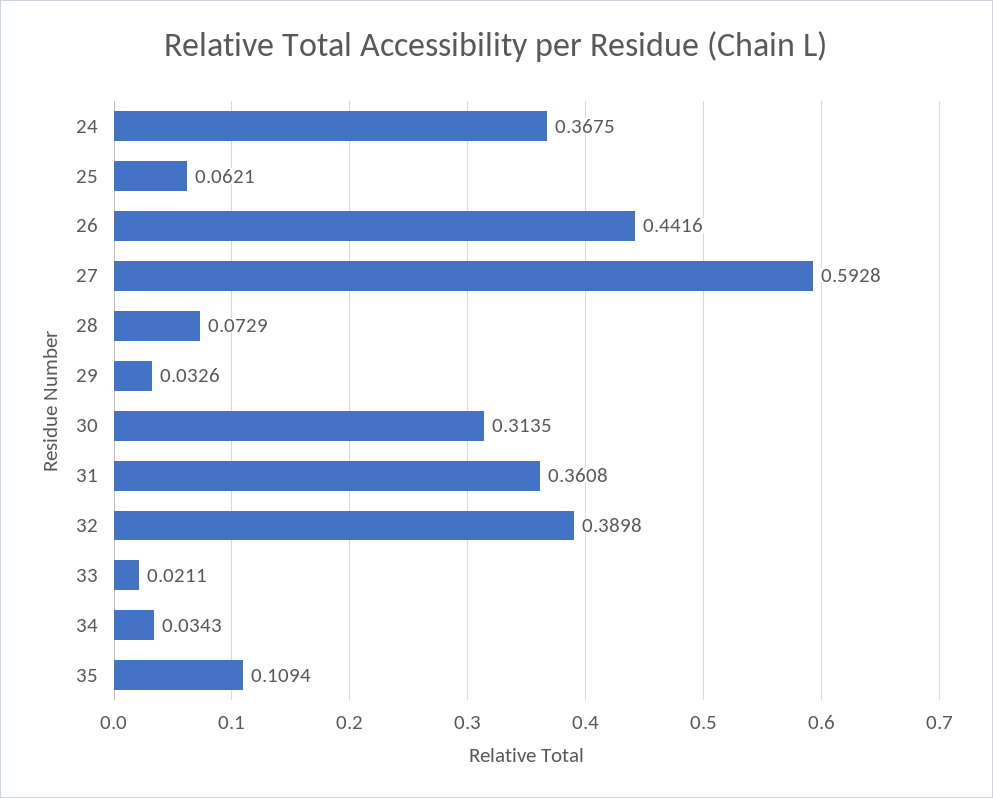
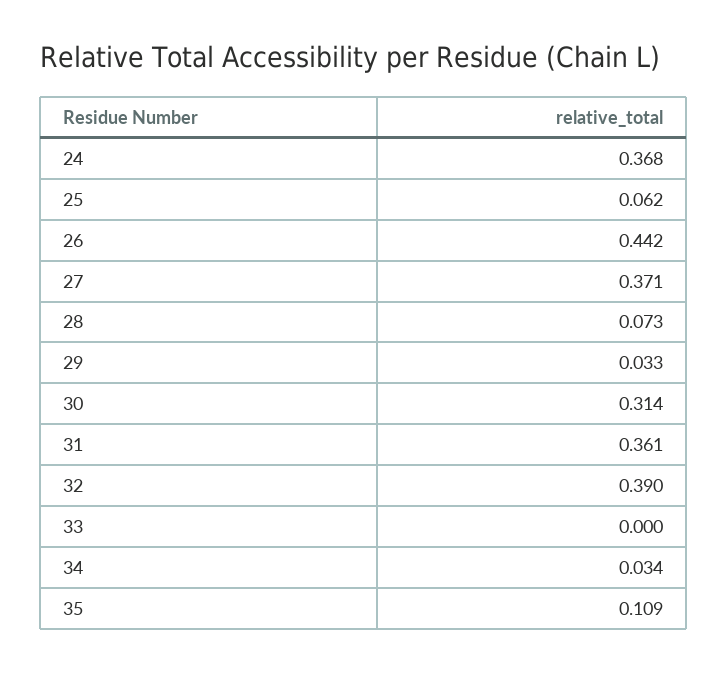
27: 0.5928 -> 0.371
33: 0.0211 -> 0

